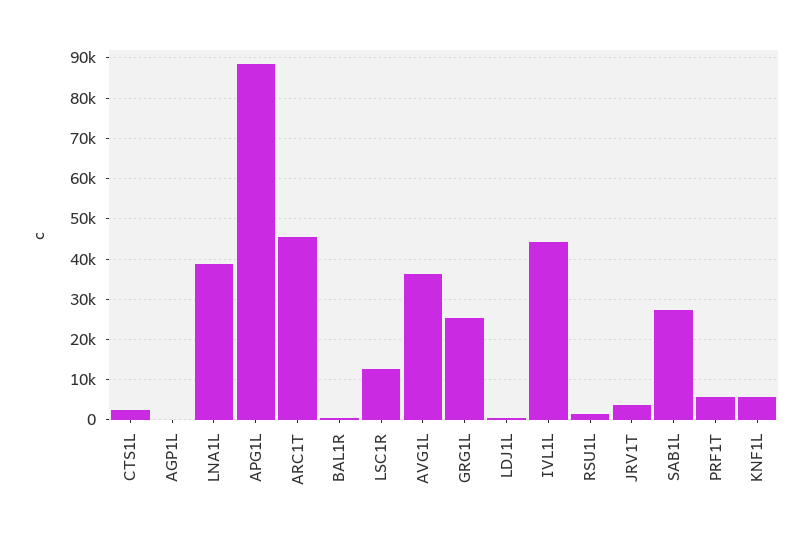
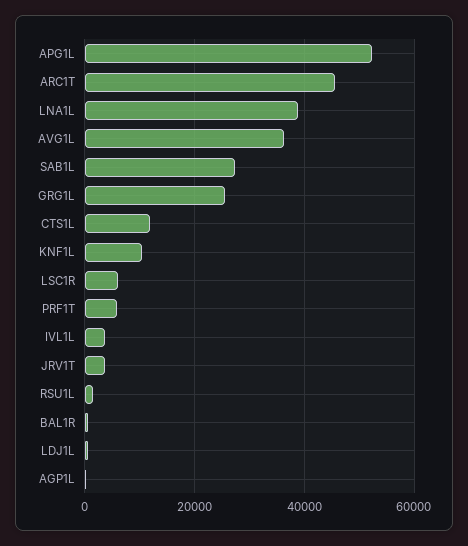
CTS1L: 2000 -> 12000
APG1L: 88000 -> 52000
LSC1R: 12000 -> 6000
IVL1L: 44000 -> 4000
KNF1L: 6000 -> 10000

